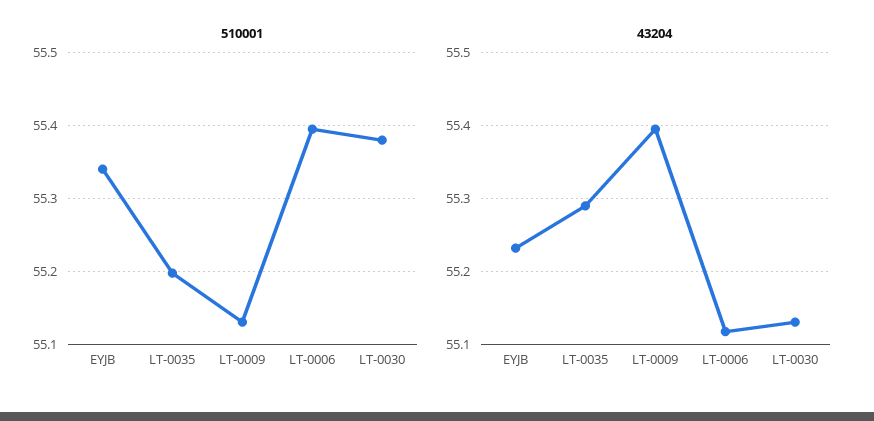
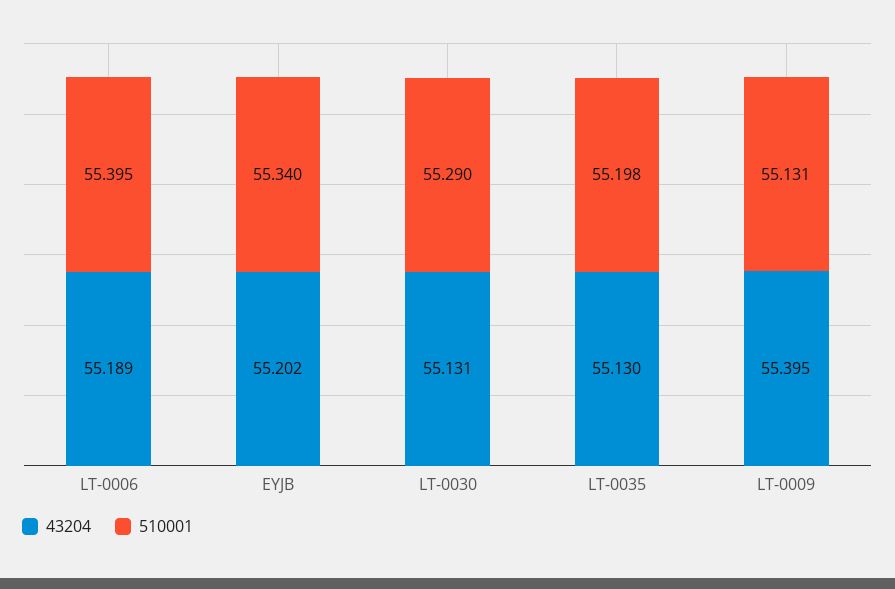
510001, LT-0030: 55.38 -> 55.29
43204, EYJB: 55.23 -> 55.202
43204, LT-0035: 55.29 -> 55.13
43204, LT-0006: 55.12 -> 55.189

